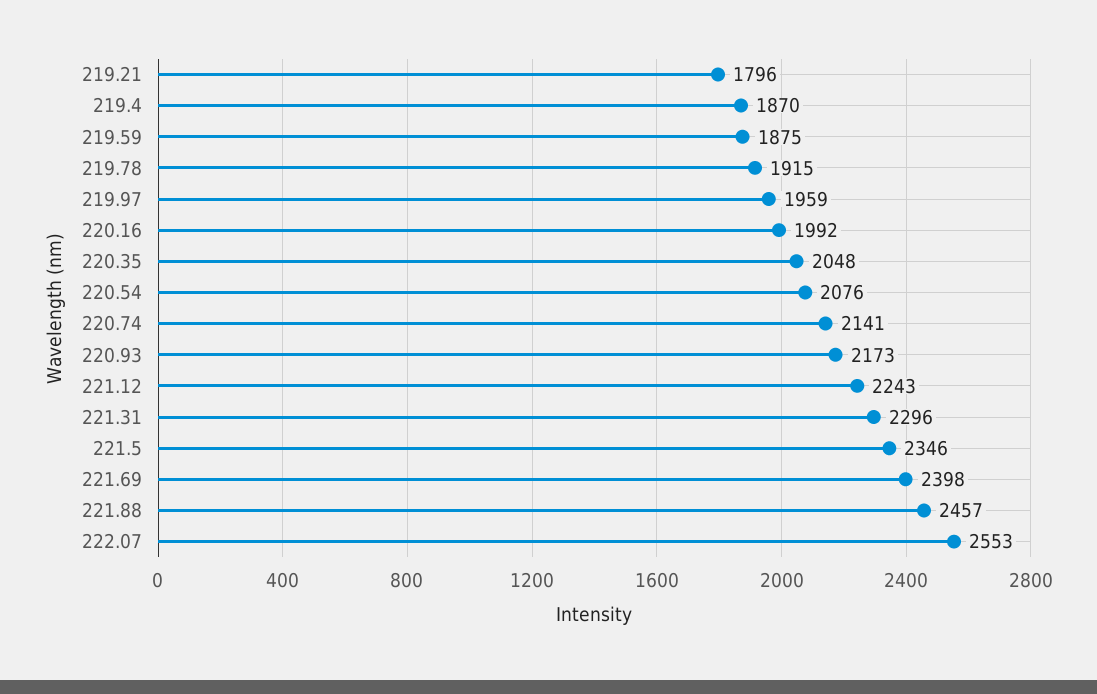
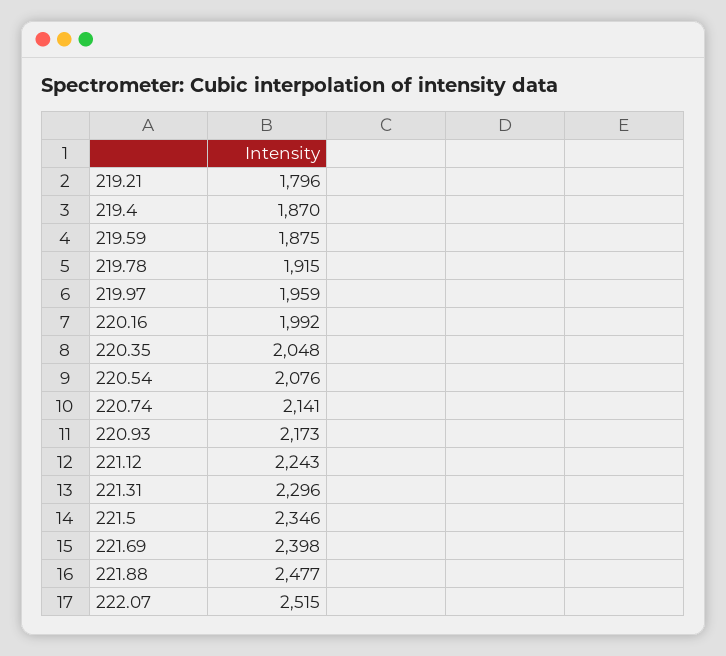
221.88: 2457 -> 2477
222.07: 2553 -> 2515

